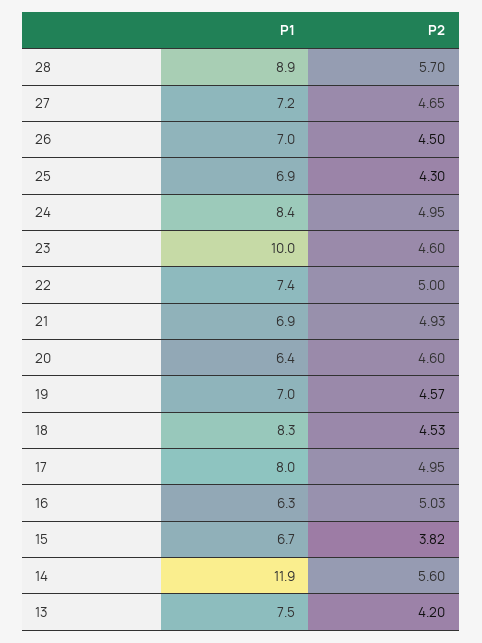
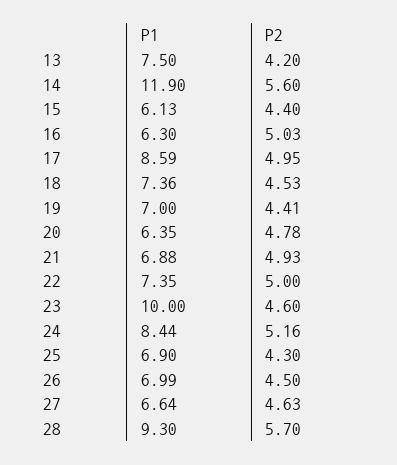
P1, 28: 8.9 -> 9.3
P1, 27: 7.2 -> 6.64
P2, 27: 4.65 -> 4.63
P2, 24: 4.95 -> 5.16
P2, 20: 4.6 -> 4.78
P2, 19: 4.57 -> 4.41
P1, 18: 8.3 -> 7.36
P1, 17: 8 -> 8.59
P1, 15: 6.7 -> 6.13
P2, 15: 3.82 -> 4.4

